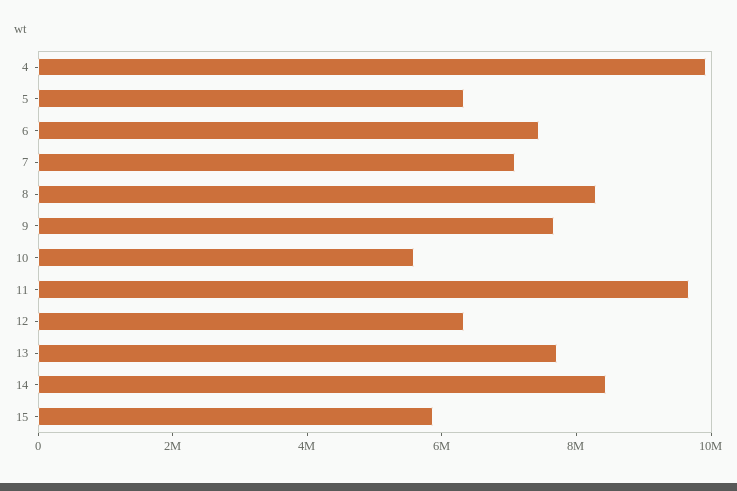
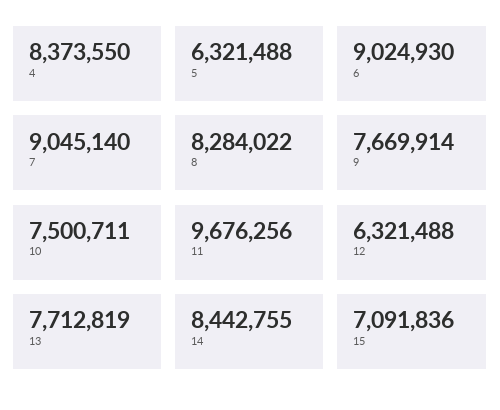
4: 10000000 -> 8373550
6: 7500000 -> 9024930
7: 7000000 -> 9045140
10: 5500000 -> 7500711
15: 6000000 -> 7091836

